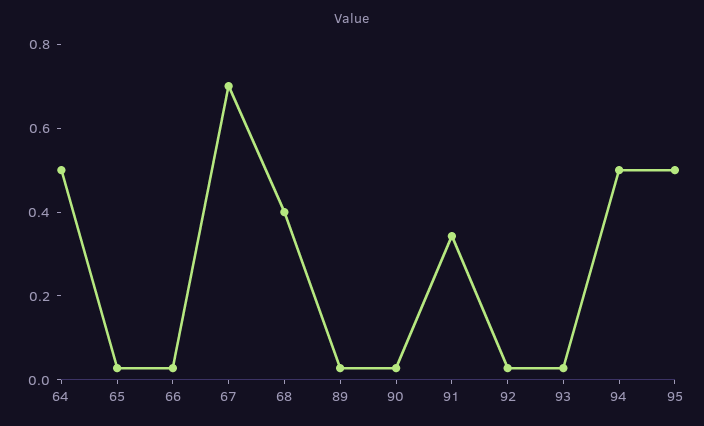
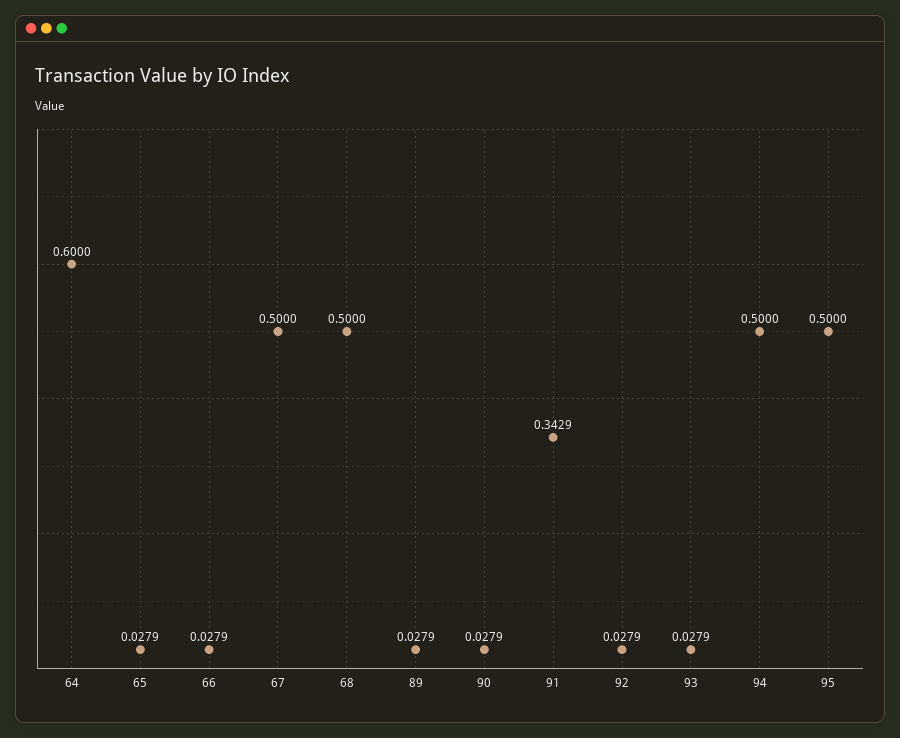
64: 0.5 -> 0.6
67: 0.7 -> 0.5
68: 0.4 -> 0.5

